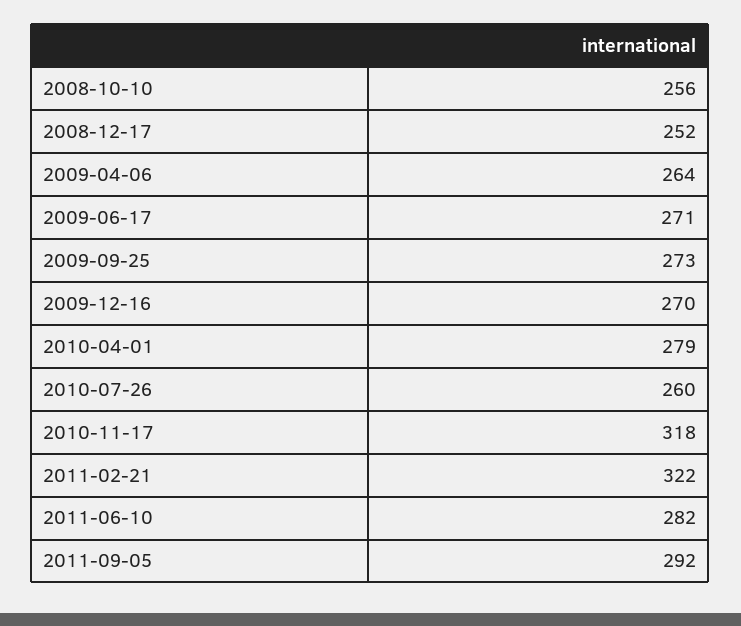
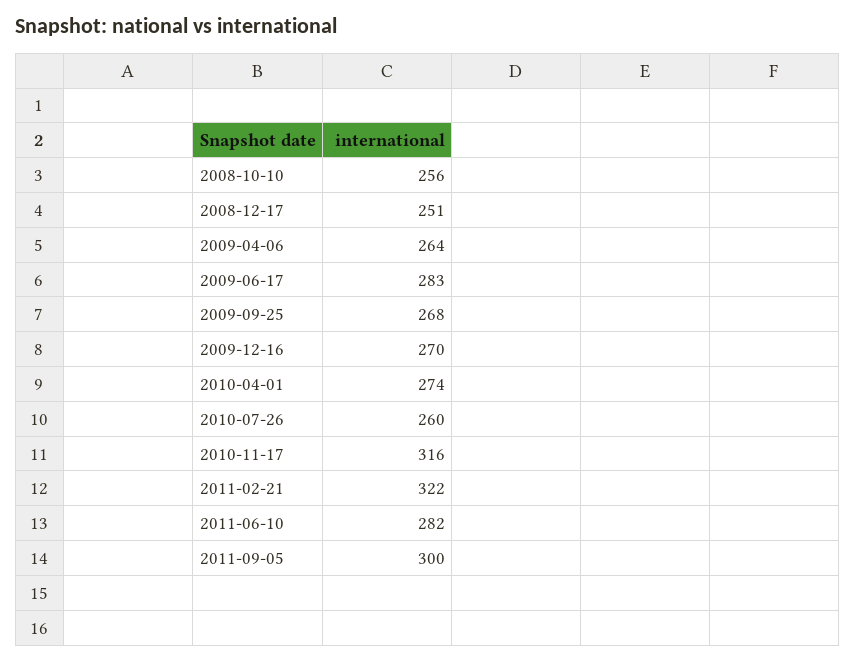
2008-12-17: 252 -> 251
2009-06-17: 271 -> 283
2009-09-25: 273 -> 268
2010-04-01: 279 -> 274
2010-11-17: 318 -> 316
2011-09-05: 292 -> 300

